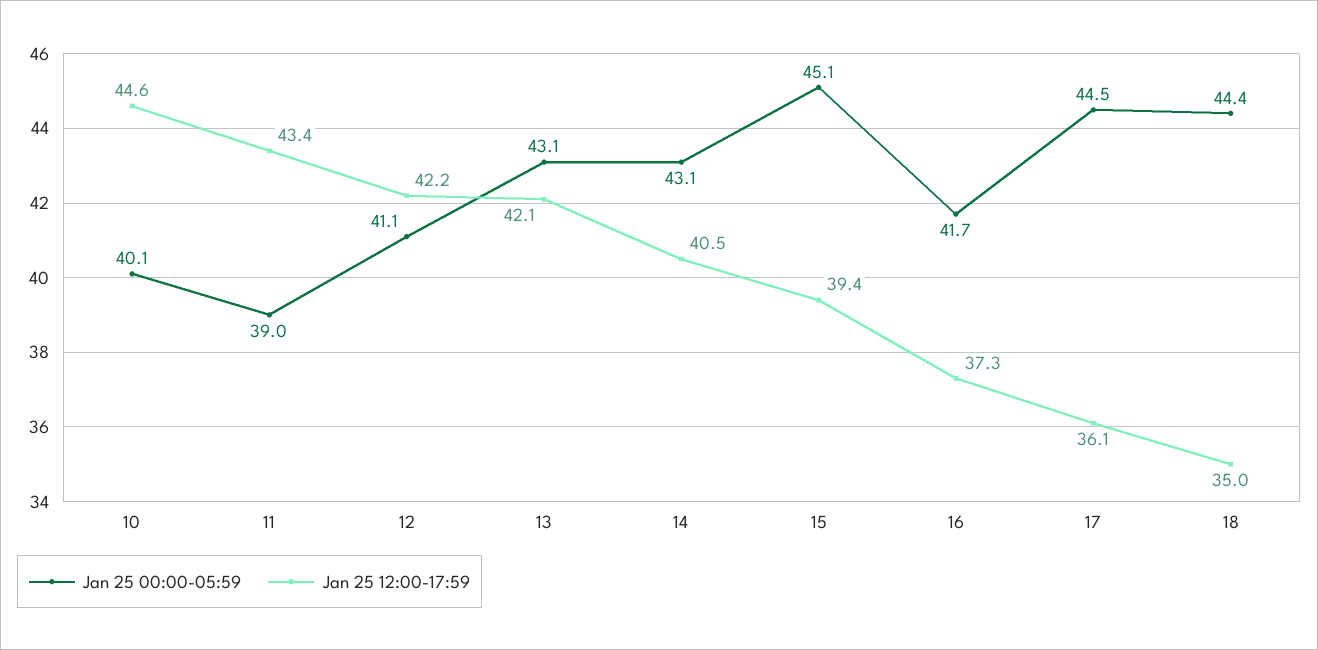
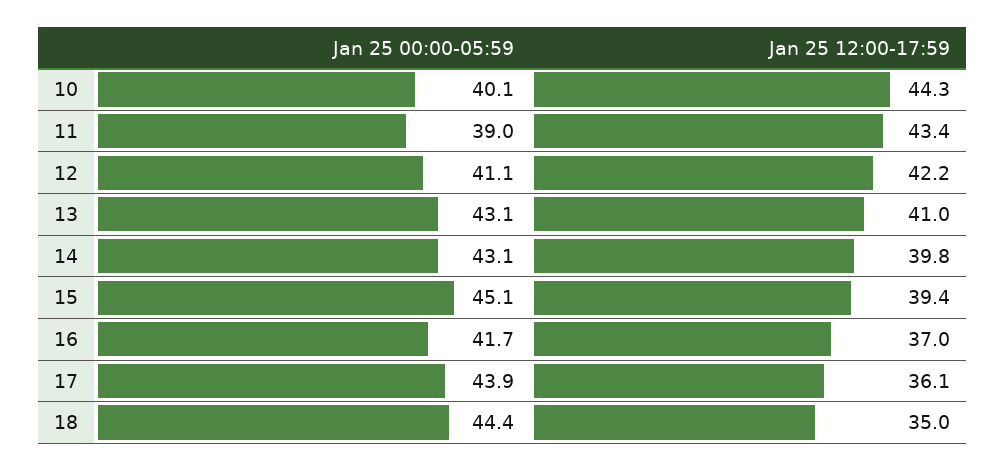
Jan 25 12:00-17:59, 10: 44.6 -> 44.3
Jan 25 12:00-17:59, 13: 42.1 -> 41
Jan 25 12:00-17:59, 14: 40.5 -> 39.8
Jan 25 12:00-17:59, 16: 37.3 -> 37
Jan 25 00:00-05:59, 17: 44.5 -> 43.9

